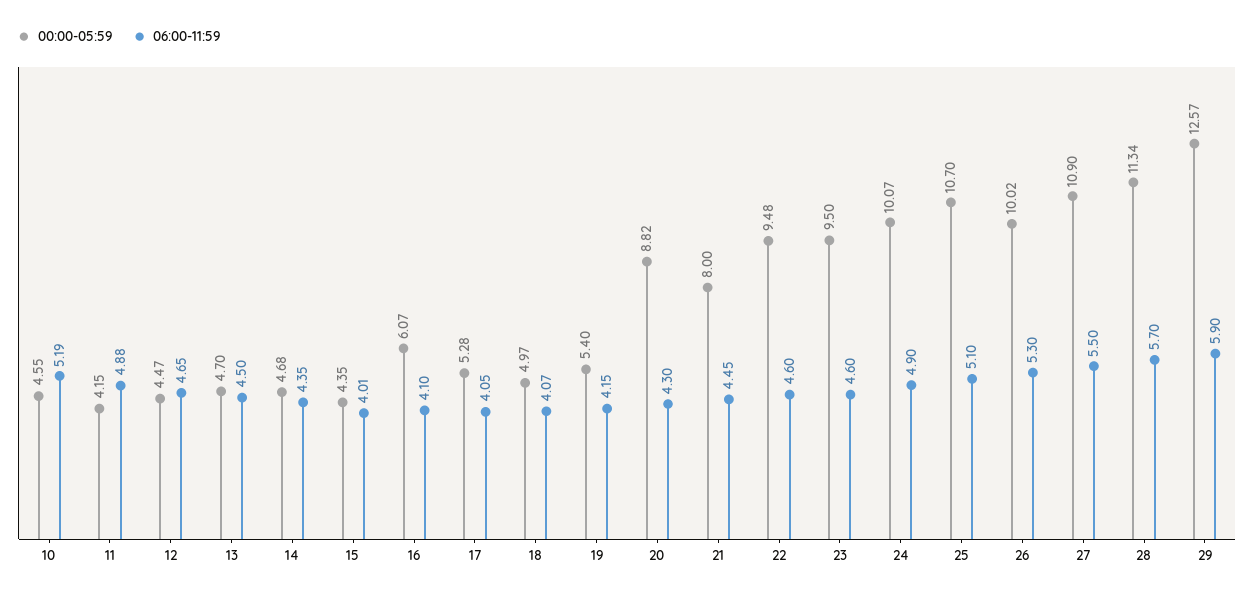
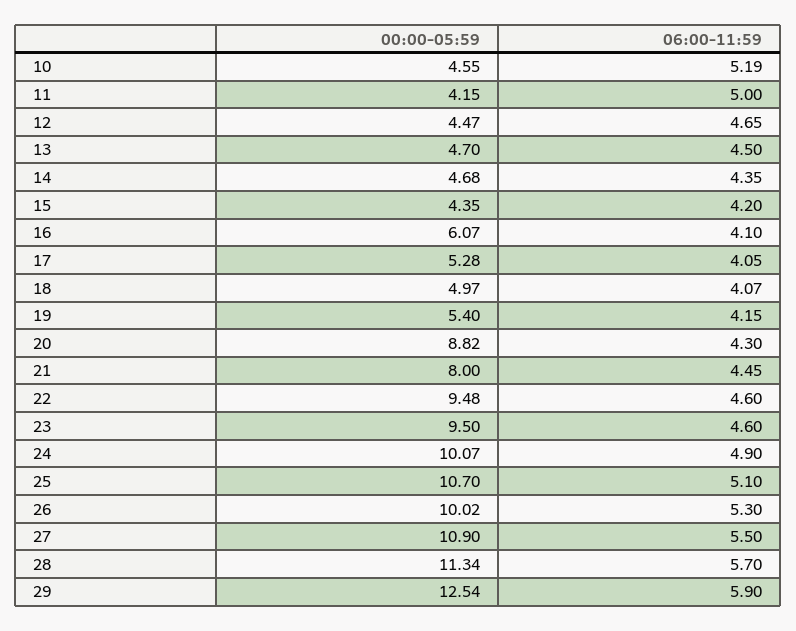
06:00-11:59, 11: 4.88 -> 5
06:00-11:59, 15: 4.01 -> 4.2
00:00-05:59, 29: 12.57 -> 12.54

